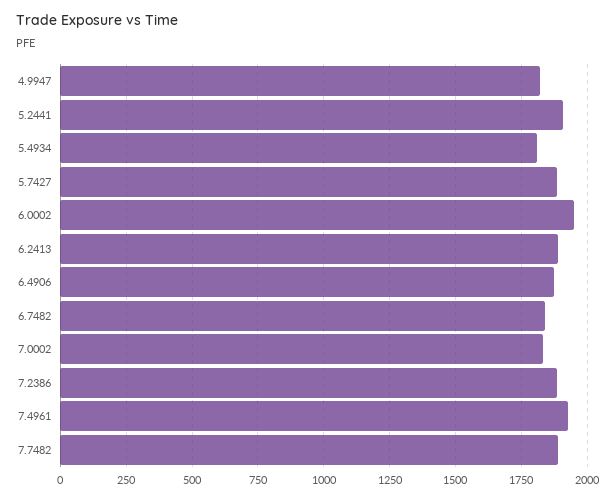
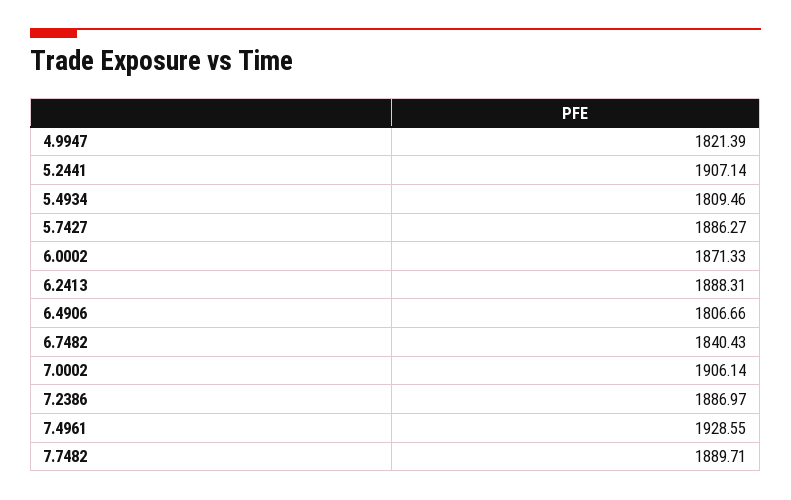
6.0002: 1950 -> 1871.33
6.4906: 1875 -> 1806.66
7.0002: 1825 -> 1906.14

